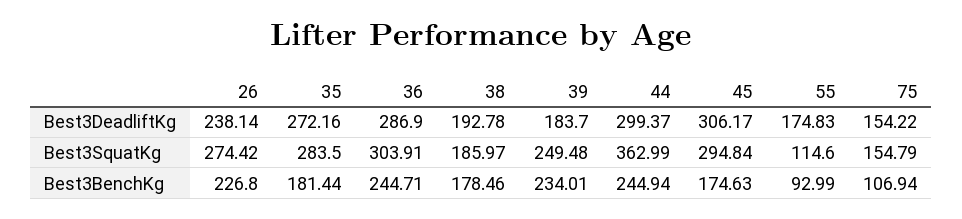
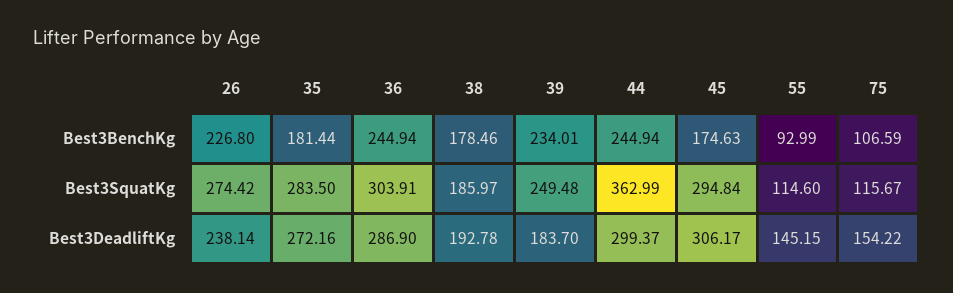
55, Best3DeadliftKg: 174.83 -> 145.15
75, Best3SquatKg: 154.79 -> 115.67
36, Best3BenchKg: 244.71 -> 244.94
75, Best3BenchKg: 106.94 -> 106.59

